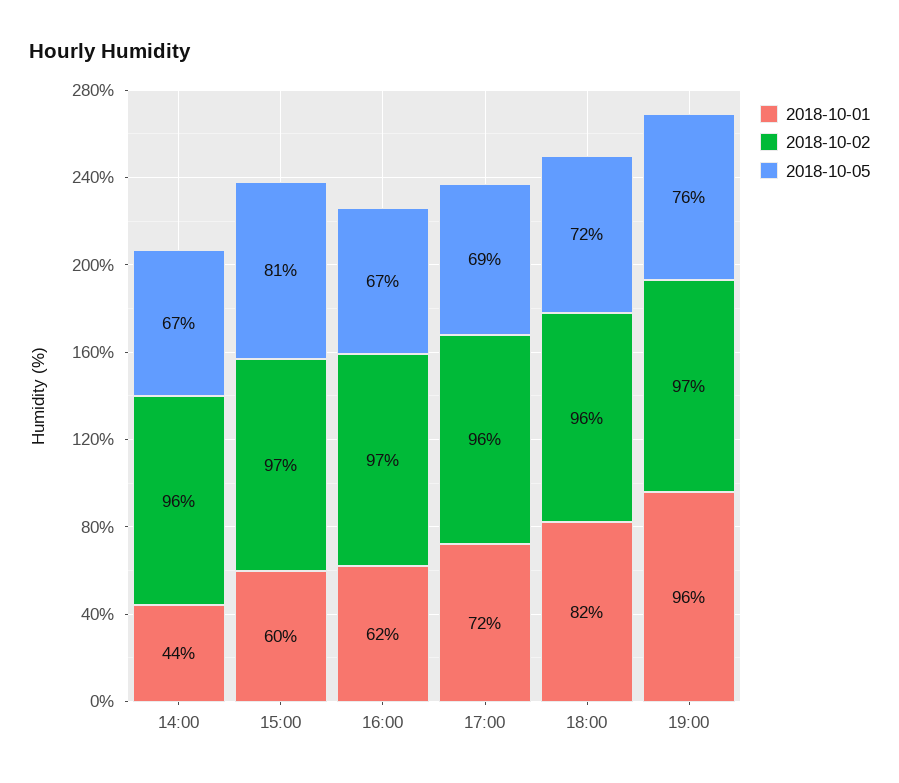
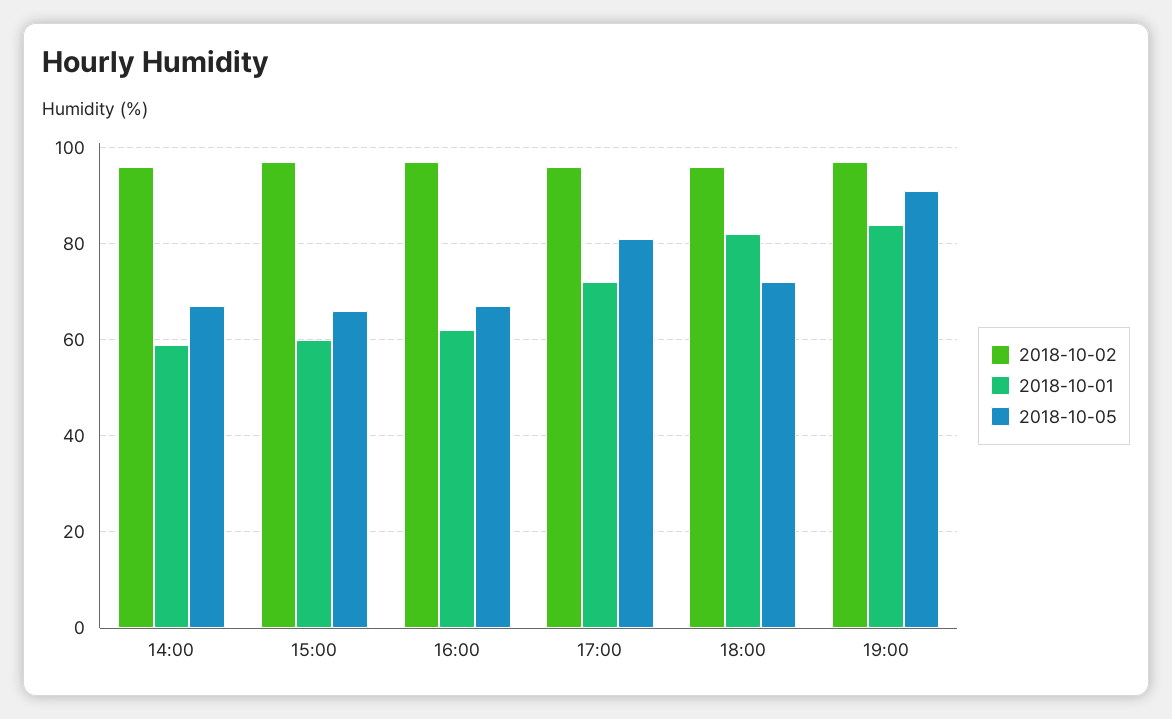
2018-10-01, 14:00: 44 -> 60
2018-10-05, 15:00: 81 -> 65
2018-10-05, 17:00: 69 -> 80
2018-10-01, 19:00: 96 -> 85
2018-10-05, 19:00: 76 -> 90

